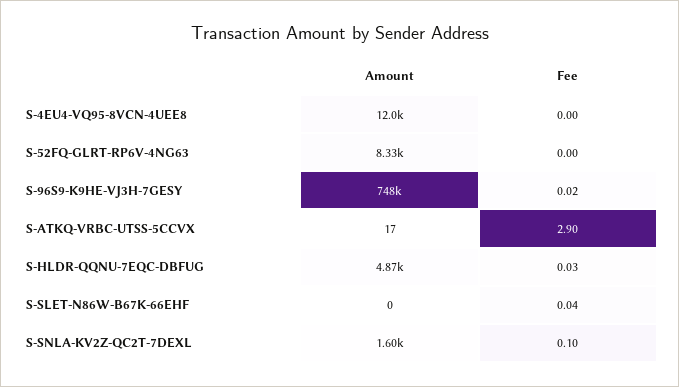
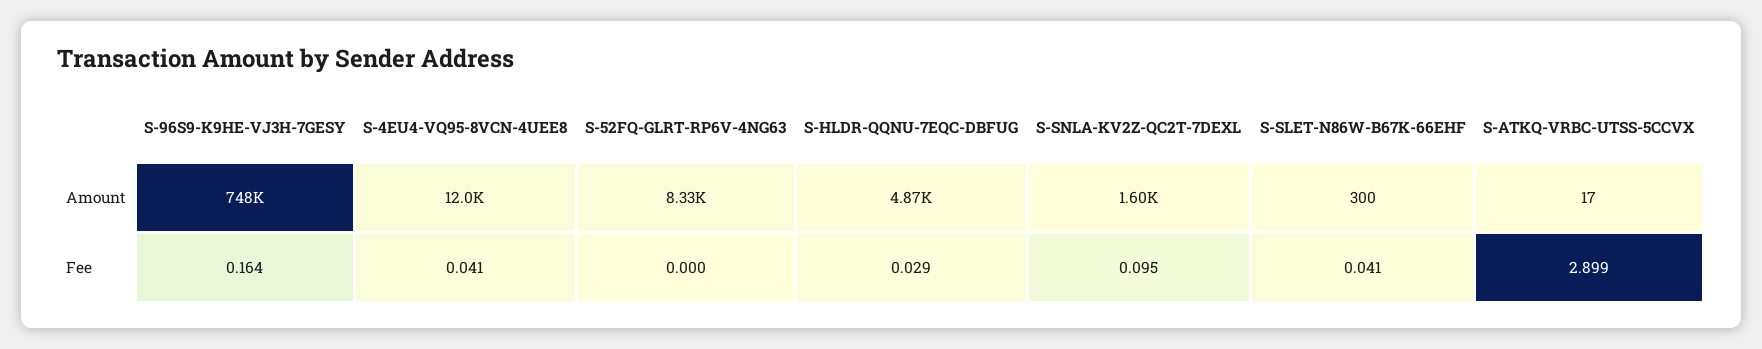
Fee, S-4EU4-VQ95-8VCN-4UEE8: 0 -> 0.041
Fee, S-96S9-K9HE-VJ3H-7GESY: 0.02 -> 0.164
Amount, S-SLET-N86W-B67K-66EHF: 0 -> 300

